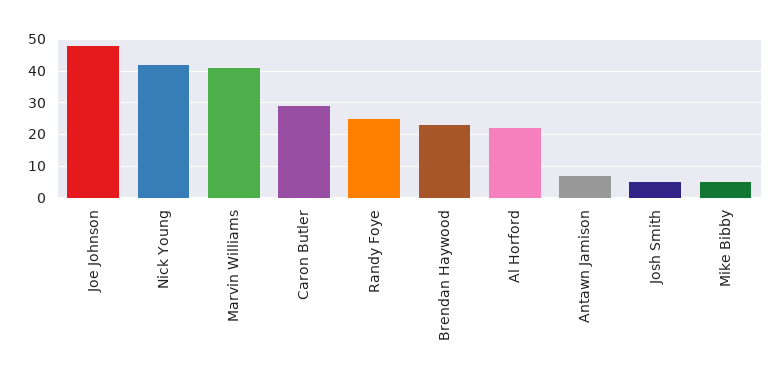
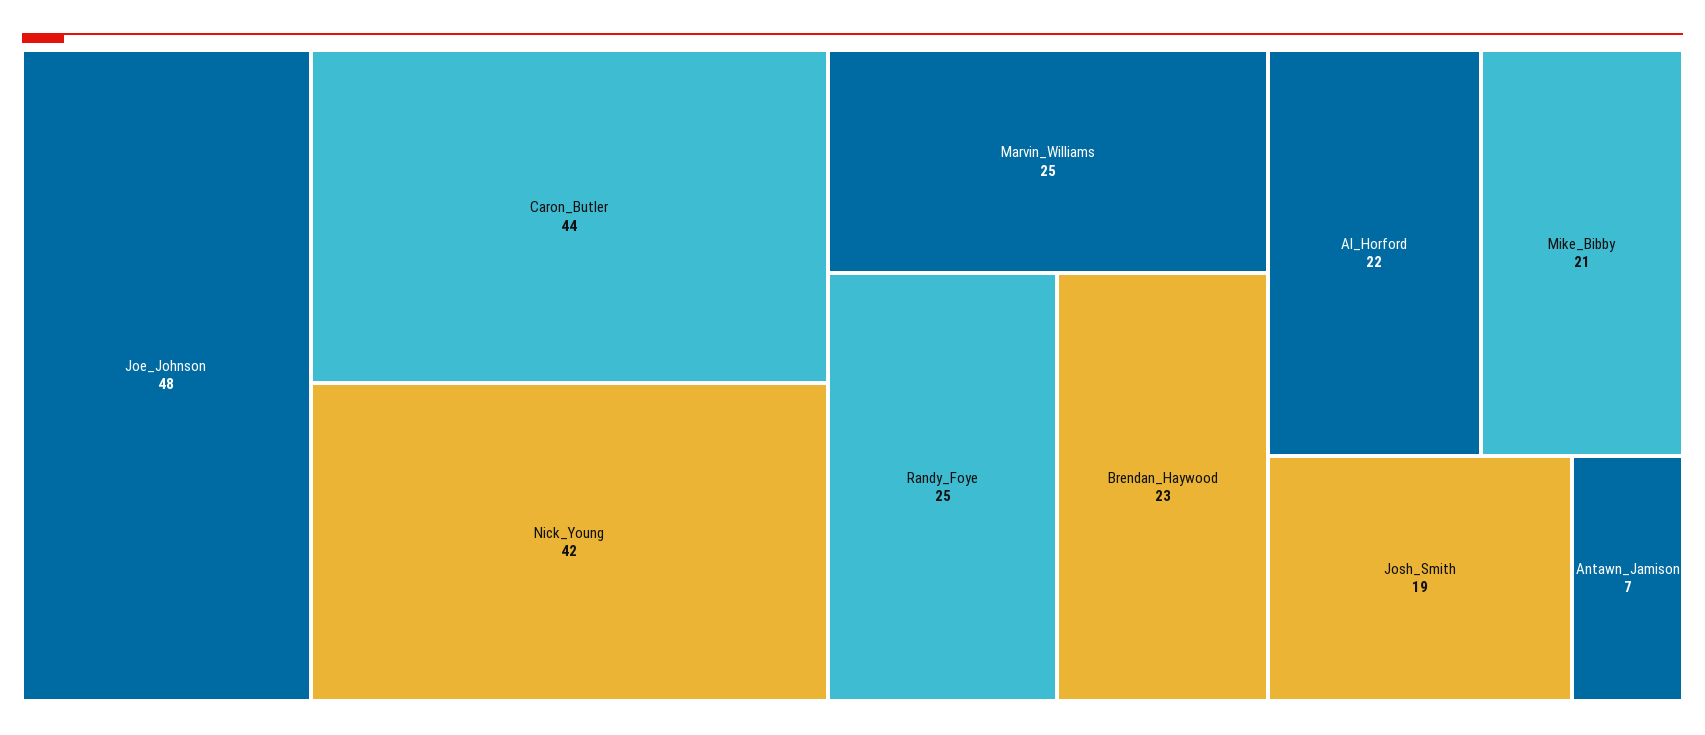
Marvin Williams: 40 -> 25
Caron Butler: 30 -> 44
Josh Smith: 5 -> 19
Mike Bibby: 5 -> 21

